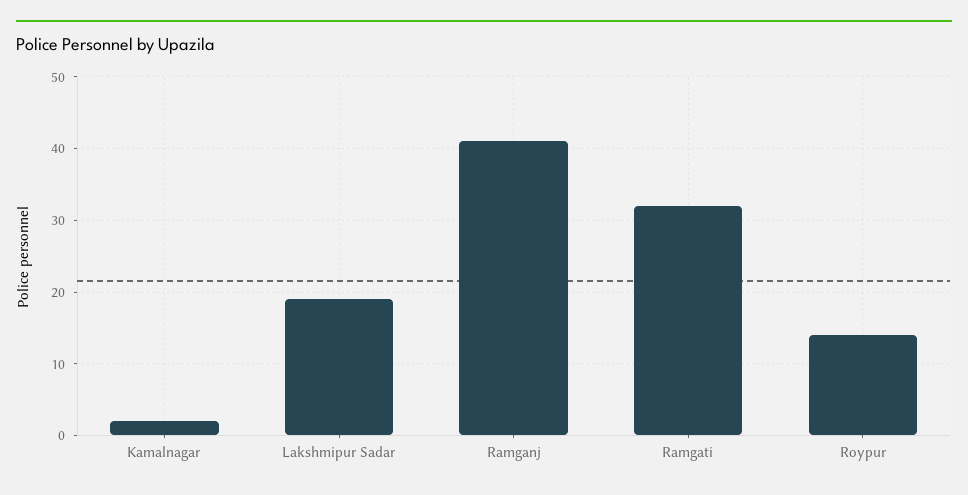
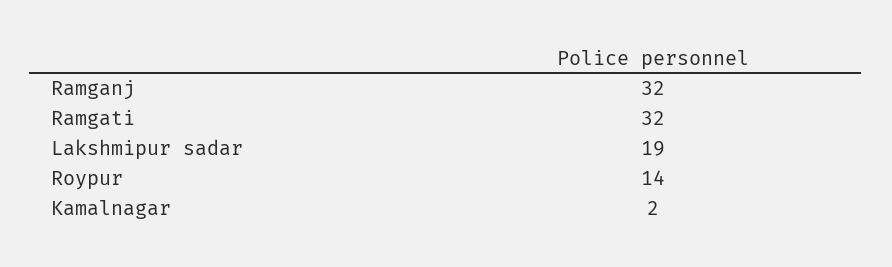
Ramganj: 41 -> 32

